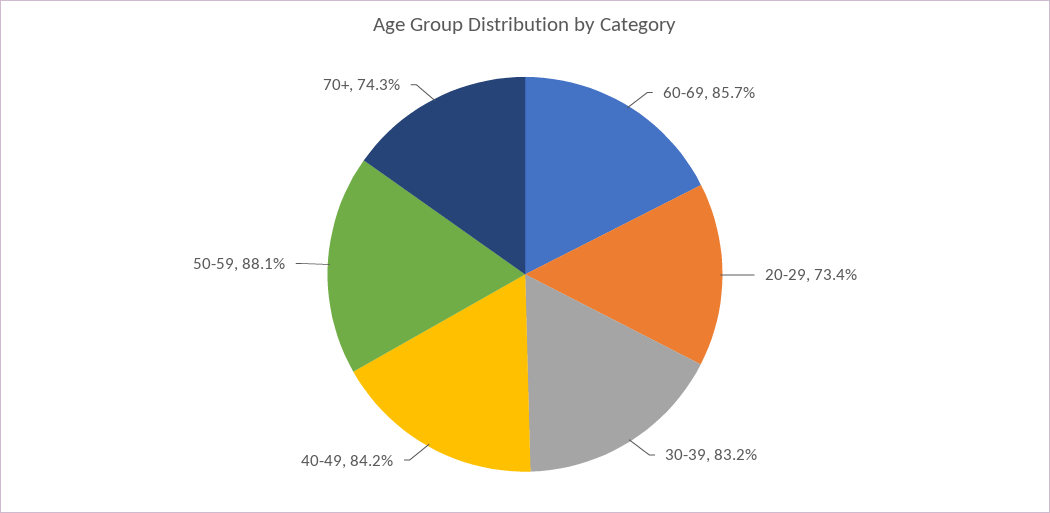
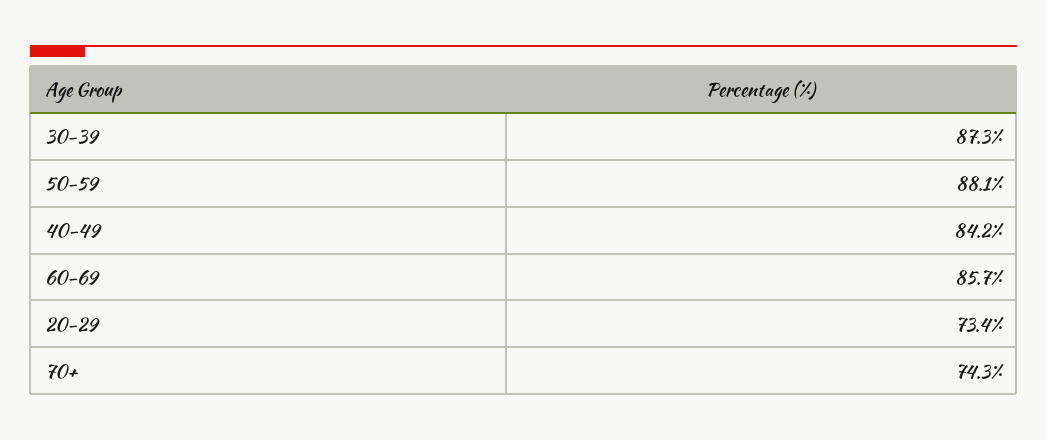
30-39: 83.2 -> 87.3

